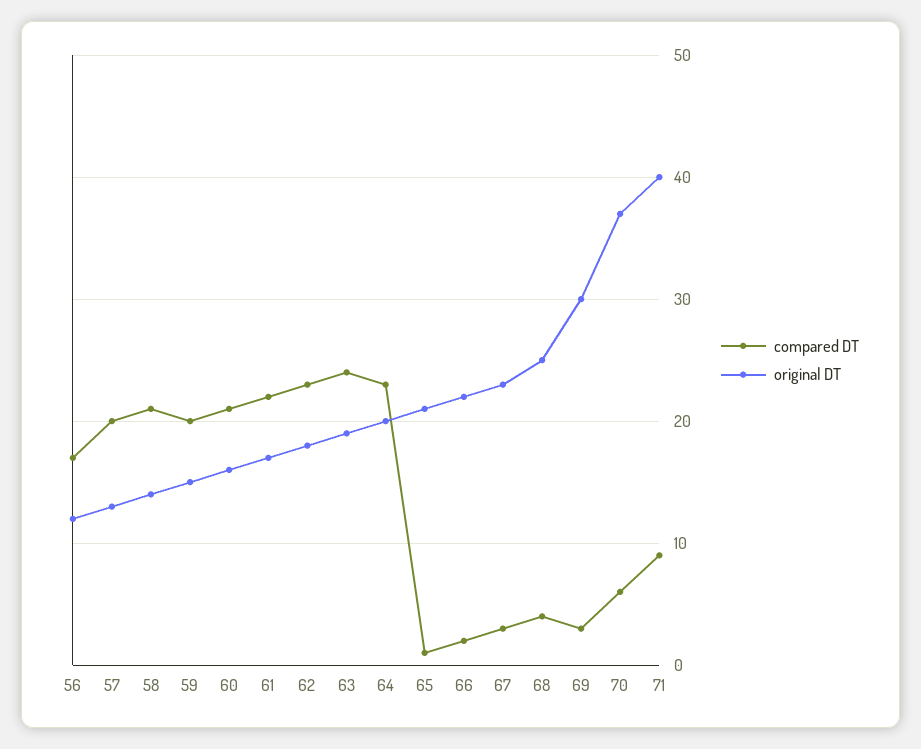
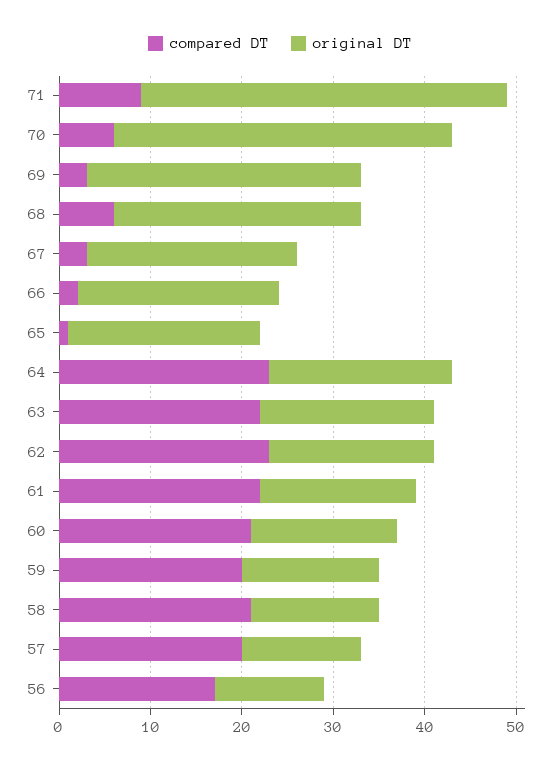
compared DT, 63: 24 -> 22
compared DT, 68: 4 -> 6
original DT, 68: 25 -> 27

